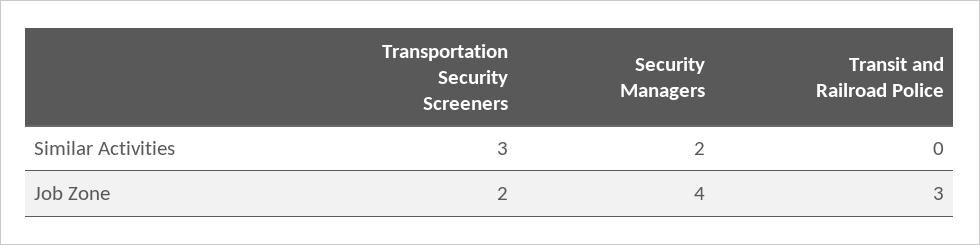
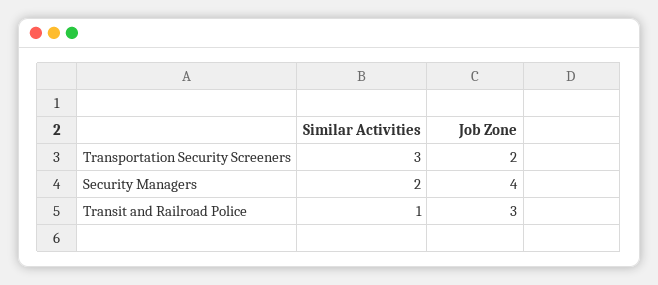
Transit and Railroad Police, Similar Activities: 0 -> 1

